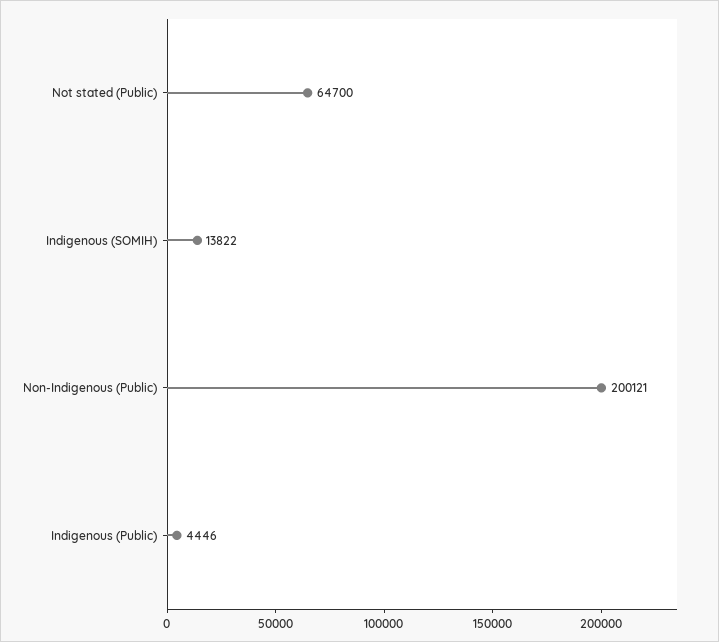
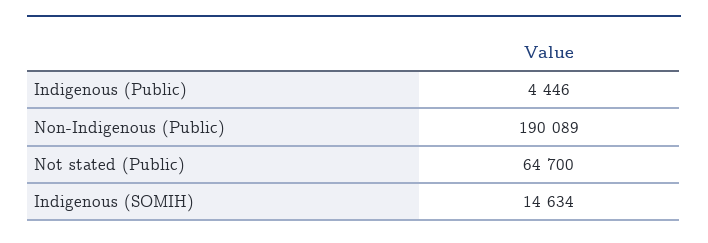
Indigenous (SOMIH): 13822 -> 14634
Non-Indigenous (Public): 200121 -> 190089

